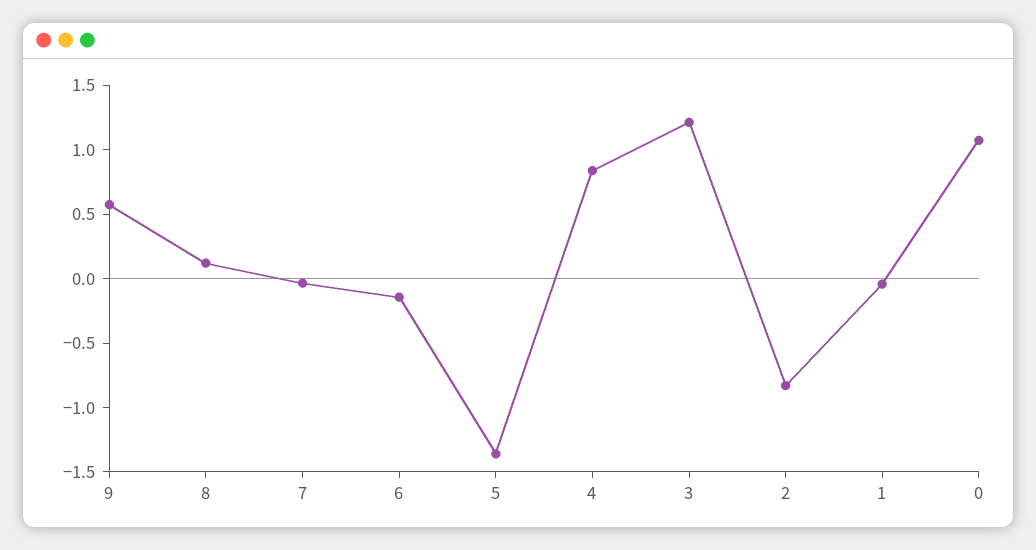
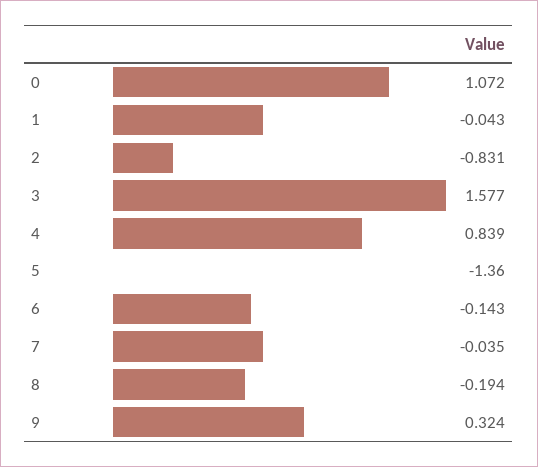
9: 0.6 -> 0.324
8: 0.1 -> -0.194
3: 1.2 -> 1.577

